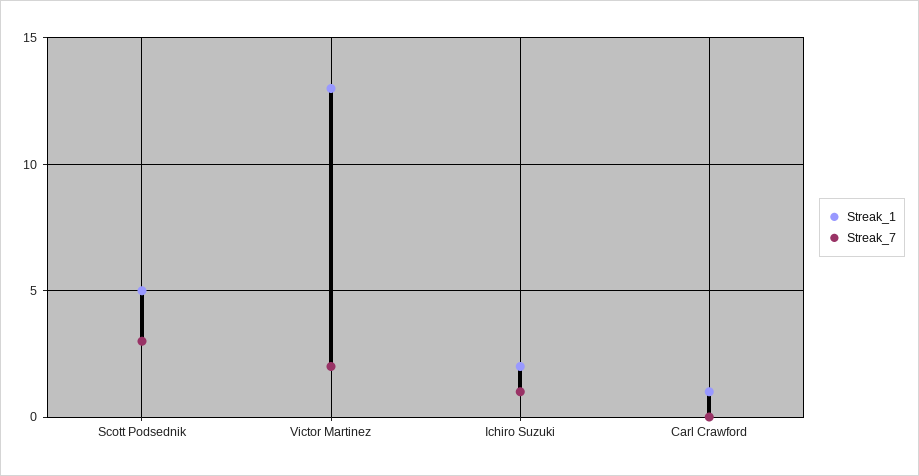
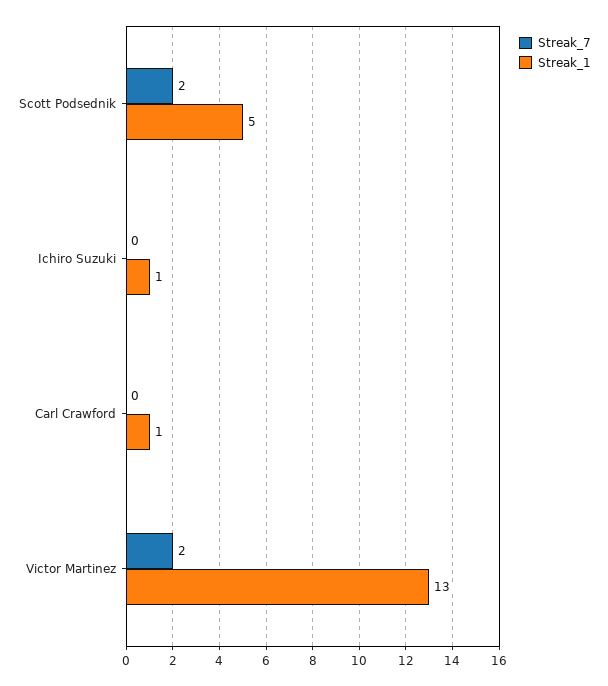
Streak_7, Scott Podsednik: 3 -> 2
Streak_1, Ichiro Suzuki: 2 -> 1
Streak_7, Ichiro Suzuki: 1 -> 0

